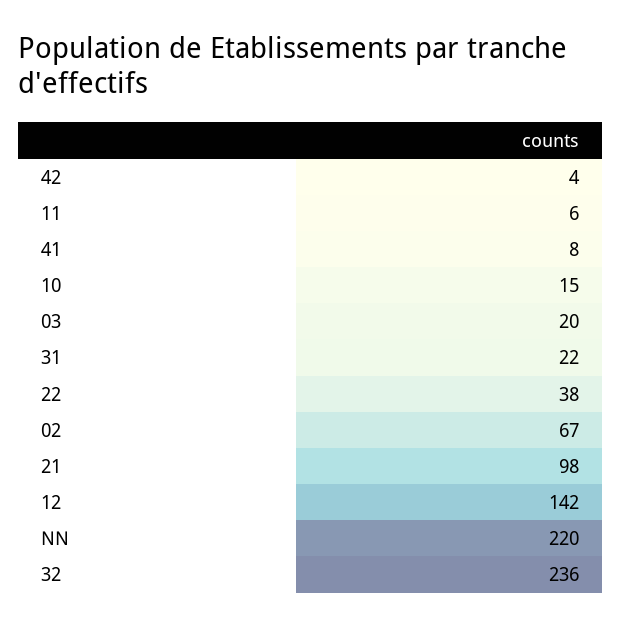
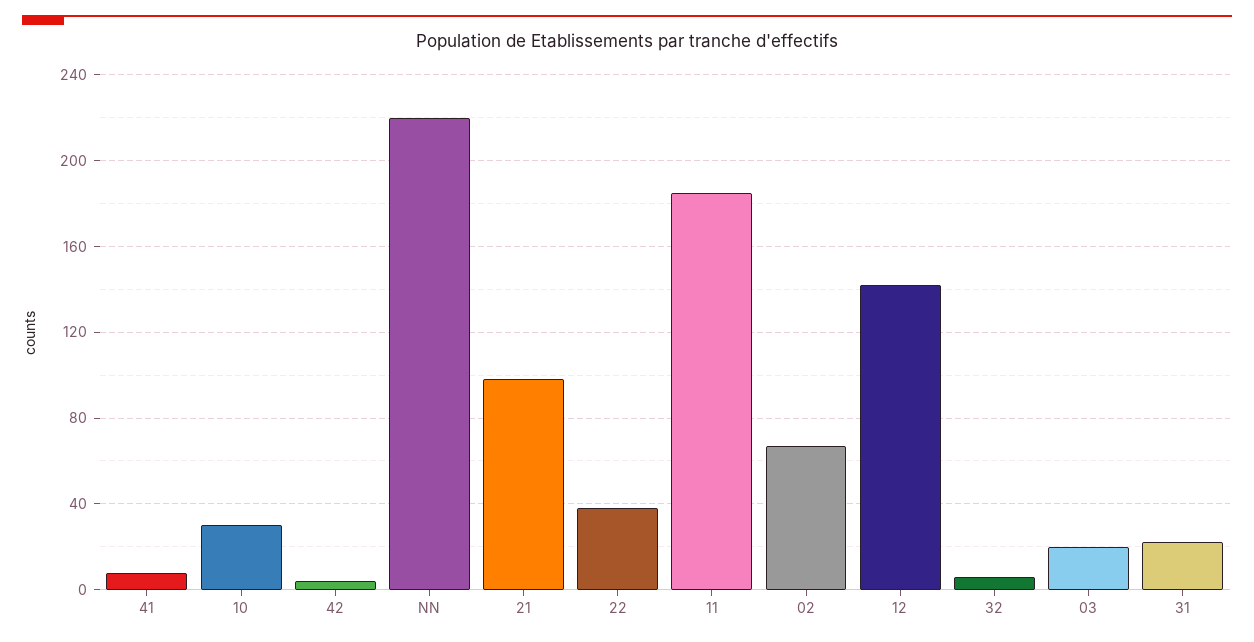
11: 6 -> 185
10: 15 -> 30
32: 236 -> 5

